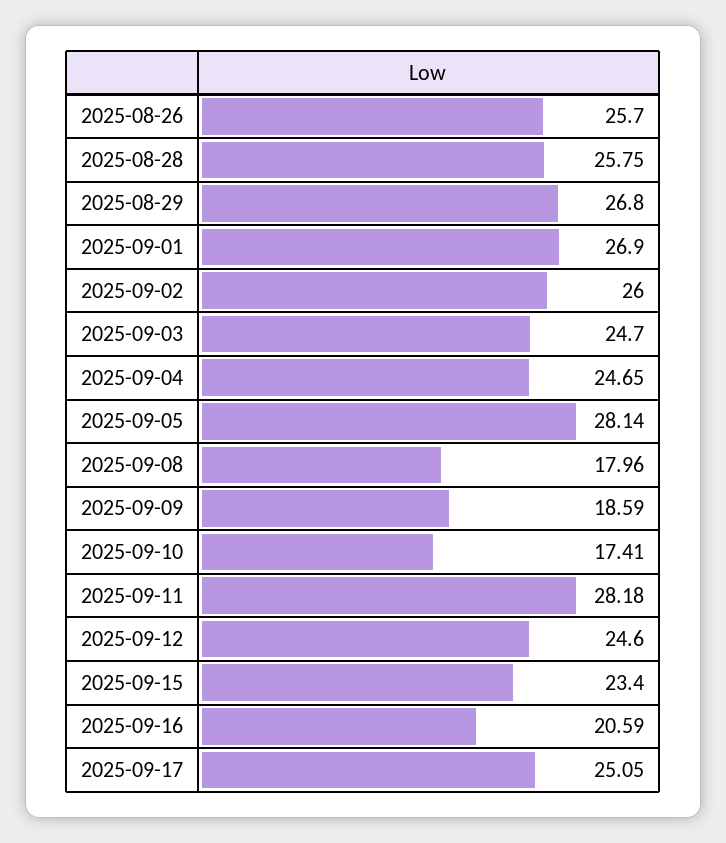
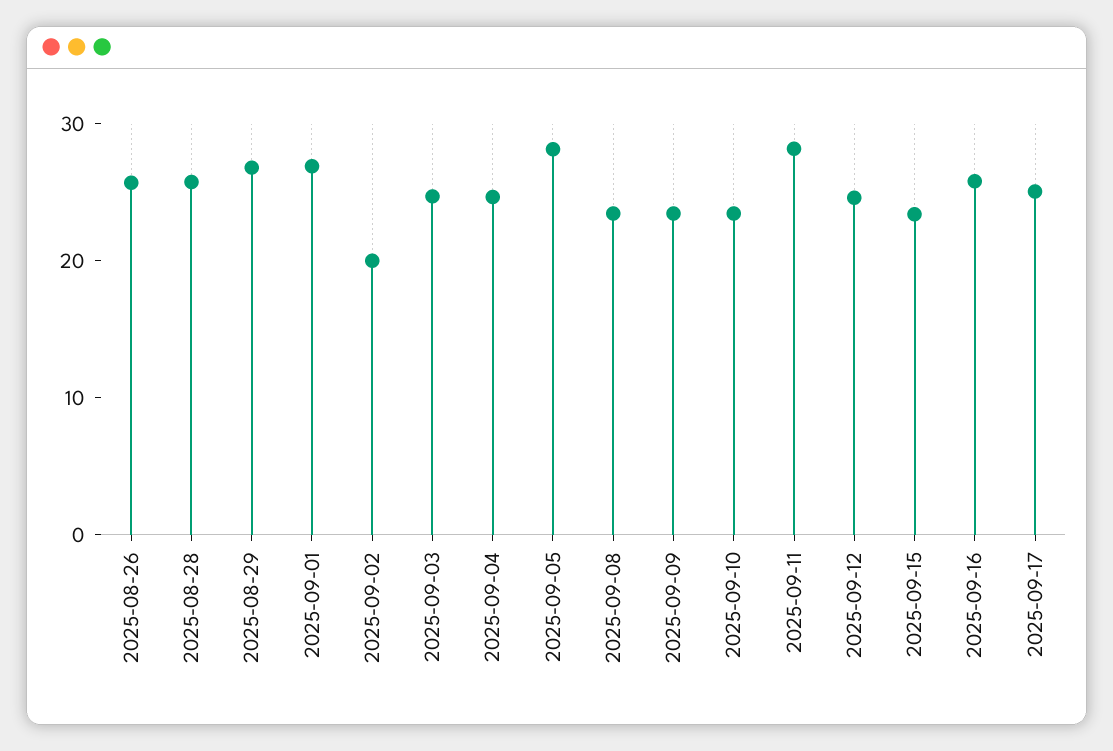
2025-09-02: 26 -> 20
2025-09-08: 17.96 -> 24
2025-09-09: 18.59 -> 24
2025-09-10: 17.41 -> 24
2025-09-16: 20.59 -> 26

